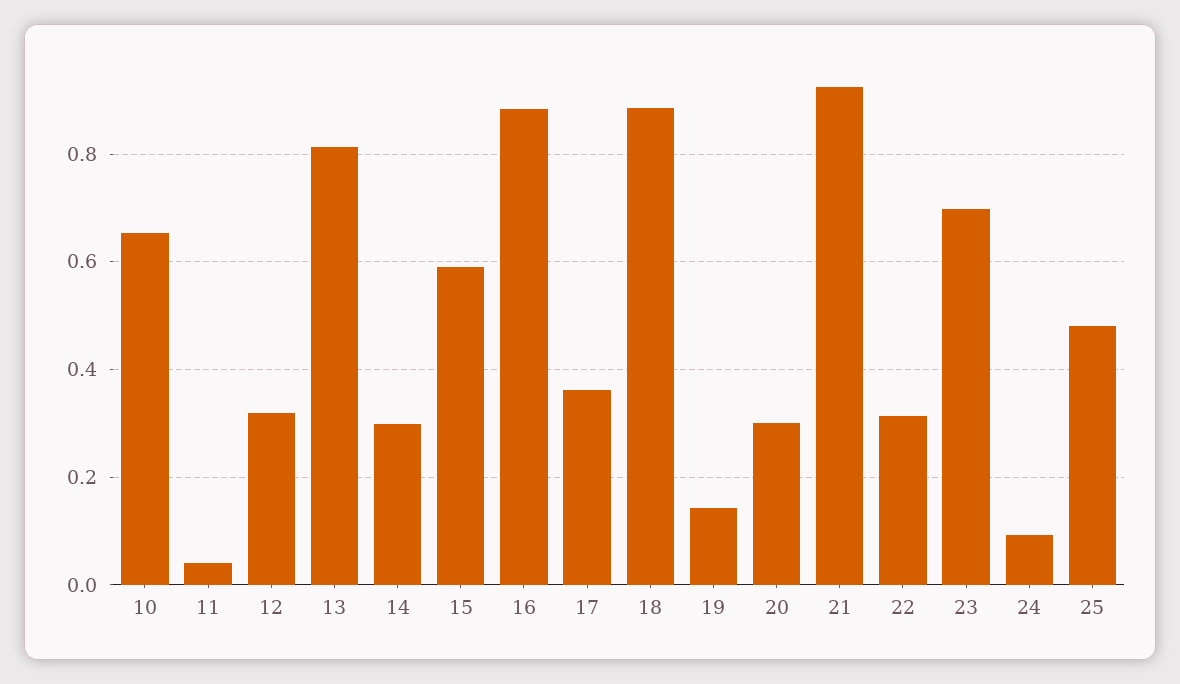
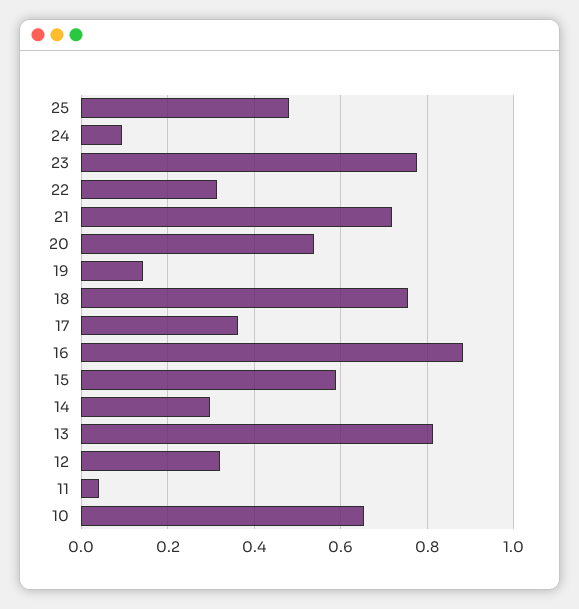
18: 0.88 -> 0.76
20: 0.3 -> 0.54
21: 0.92 -> 0.72
23: 0.7 -> 0.78

